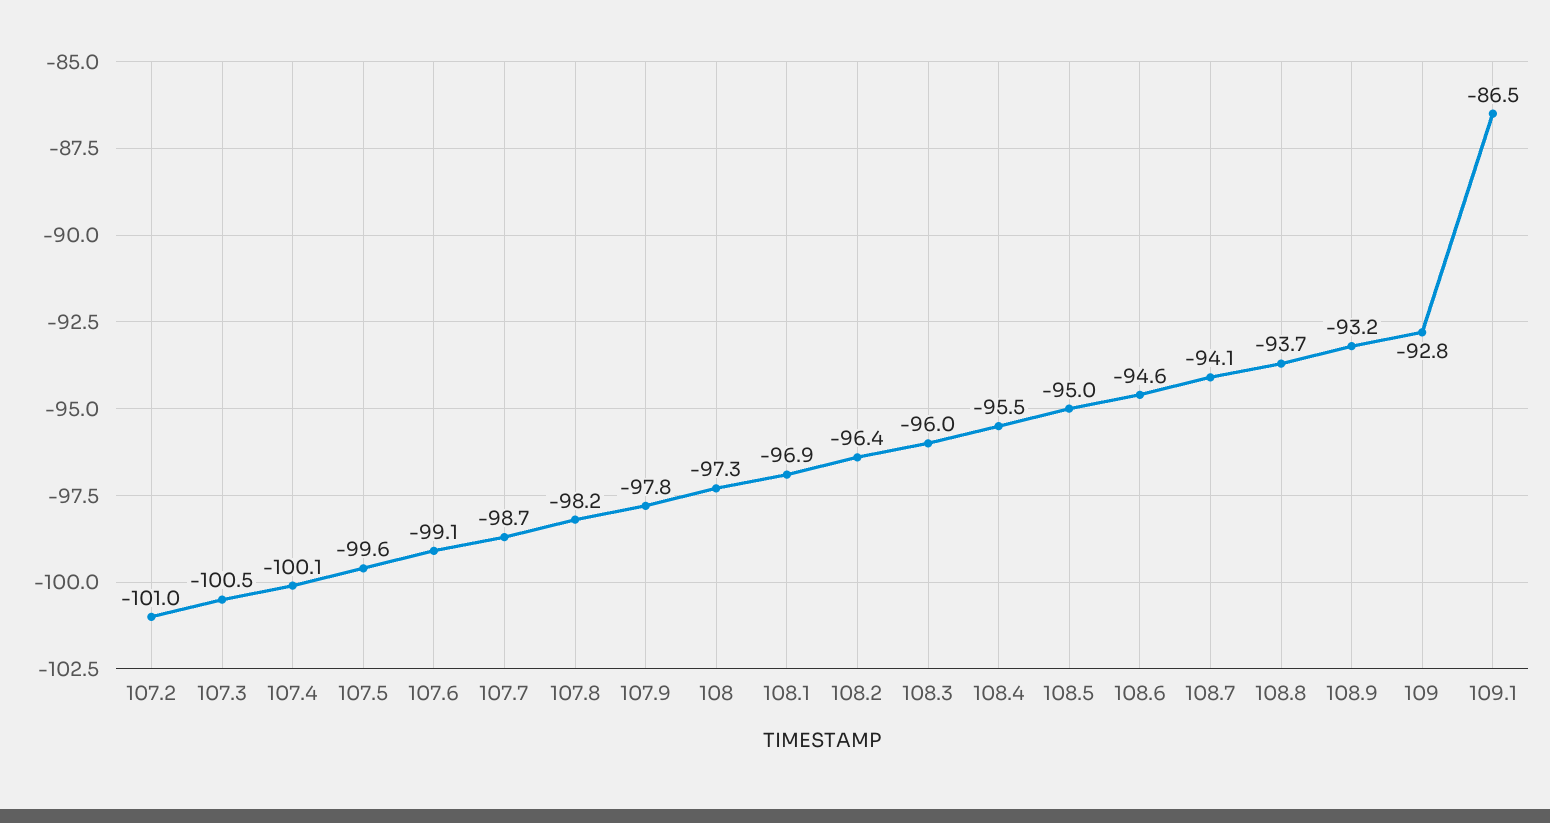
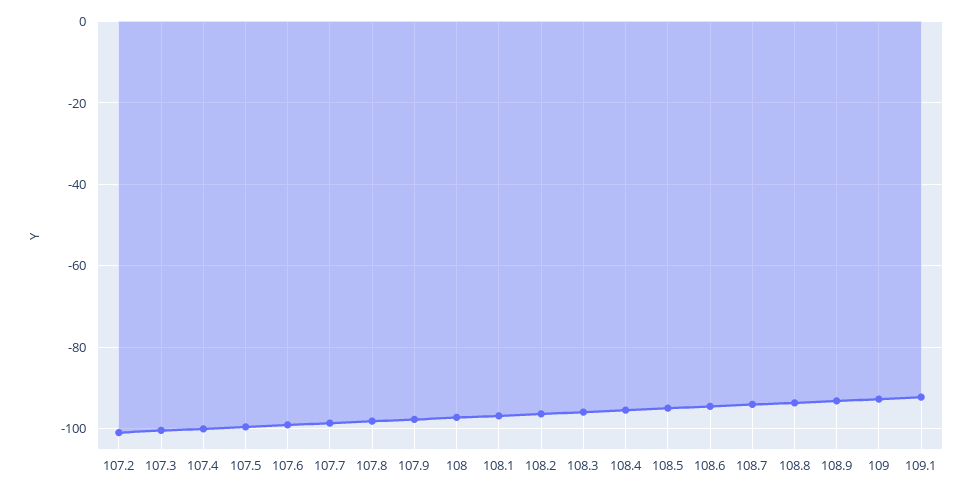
109.1: -86.5 -> -92

